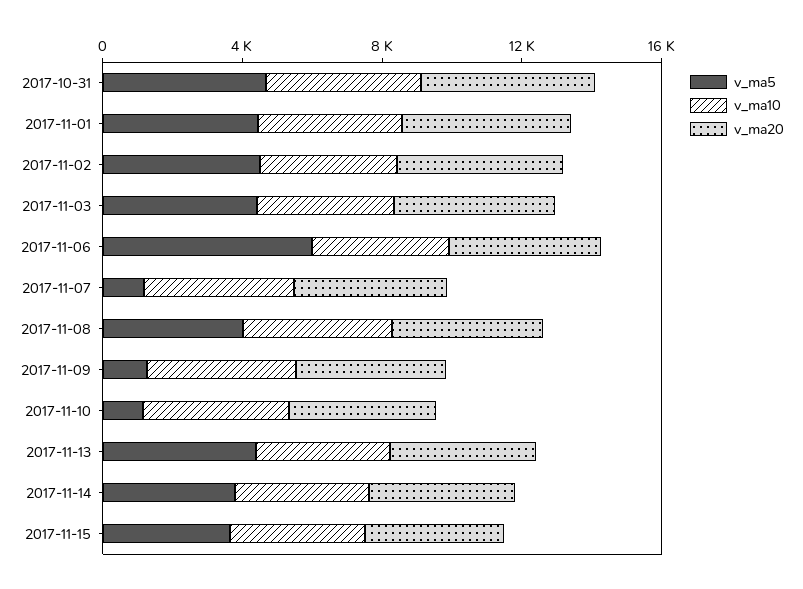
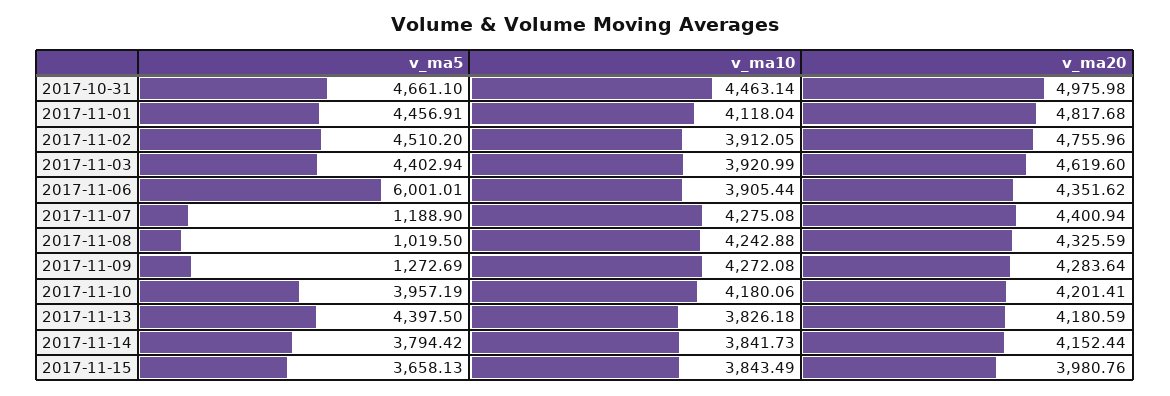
v_ma5, 2017-11-08: 4000 -> 1019.5
v_ma5, 2017-11-10: 1000 -> 3957.19

